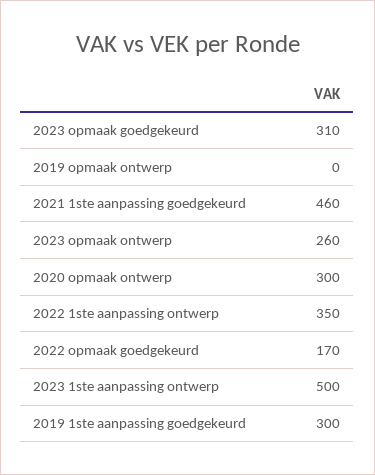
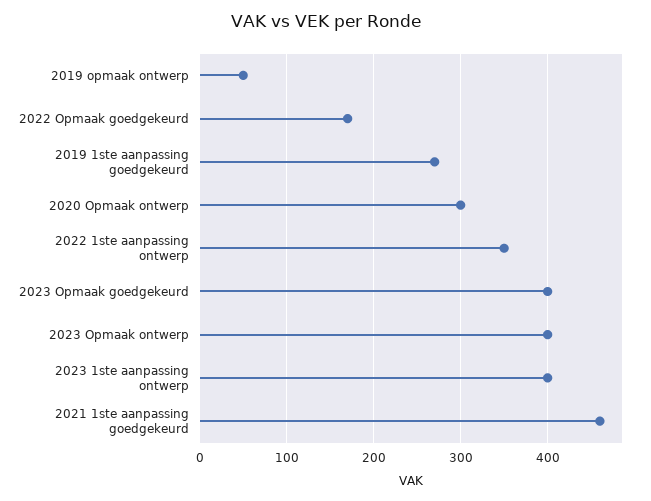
2023 opmaak goedgekeurd: 310 -> 400
2019 opmaak ontwerp: 0 -> 50
2023 opmaak ontwerp: 260 -> 400
2023 1ste aanpassing ontwerp: 500 -> 400
2019 1ste aanpassing goedgekeurd: 300 -> 270

